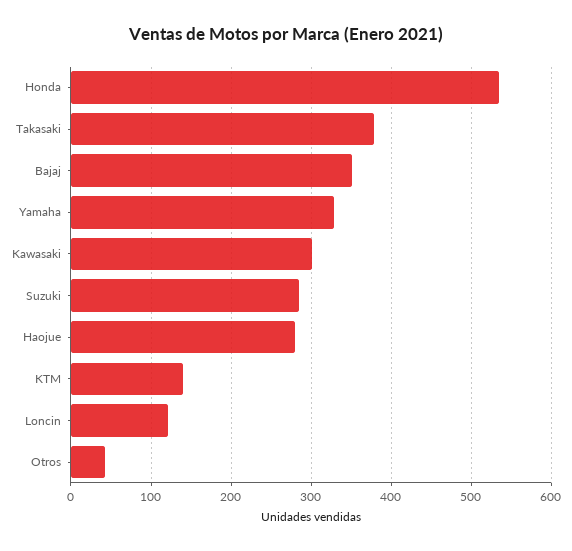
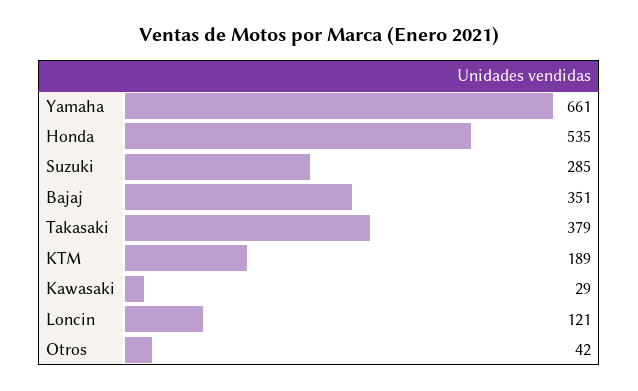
Yamaha: 330 -> 661
Kawasaki: 300 -> 29
Haojue: 280 -> none
KTM: 140 -> 189

